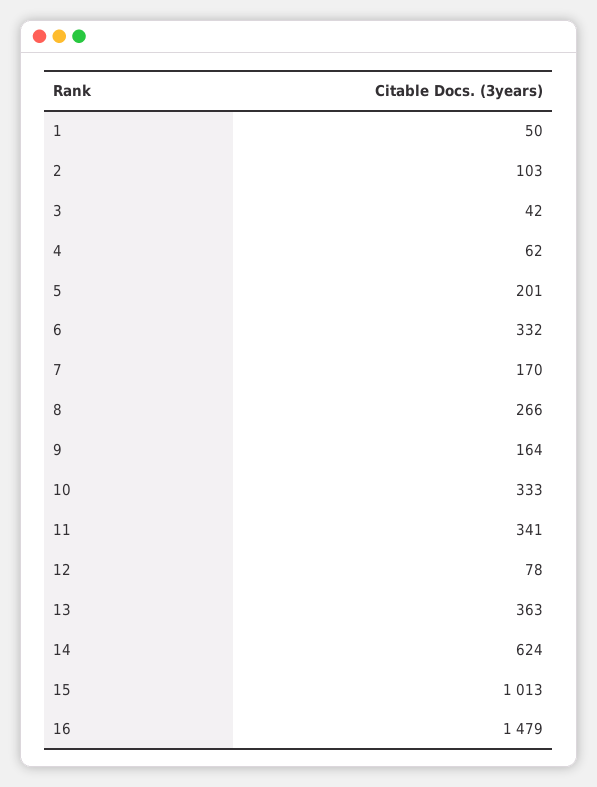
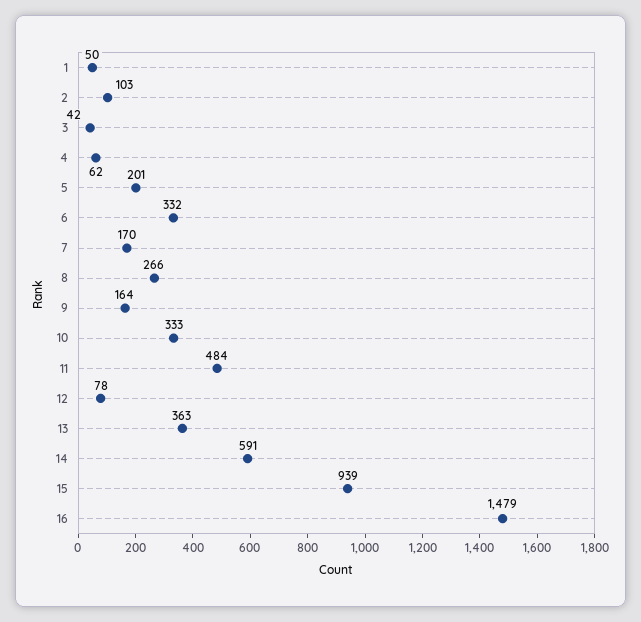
11: 341 -> 484
14: 624 -> 591
15: 1013 -> 939

